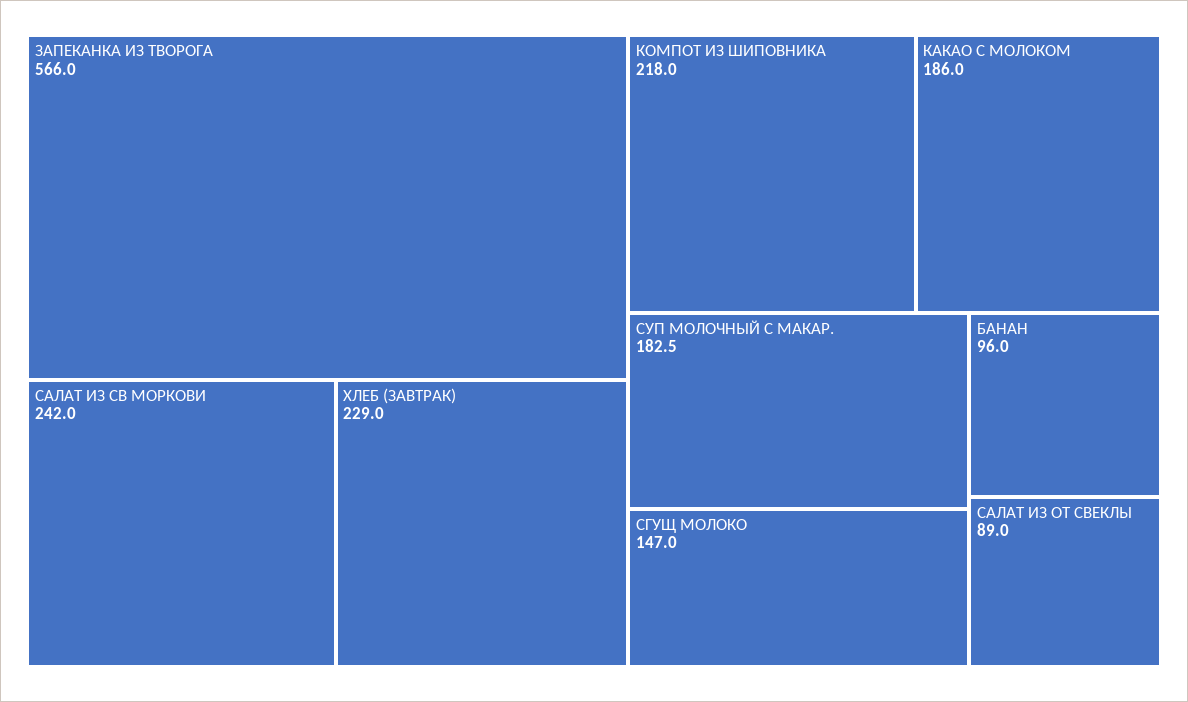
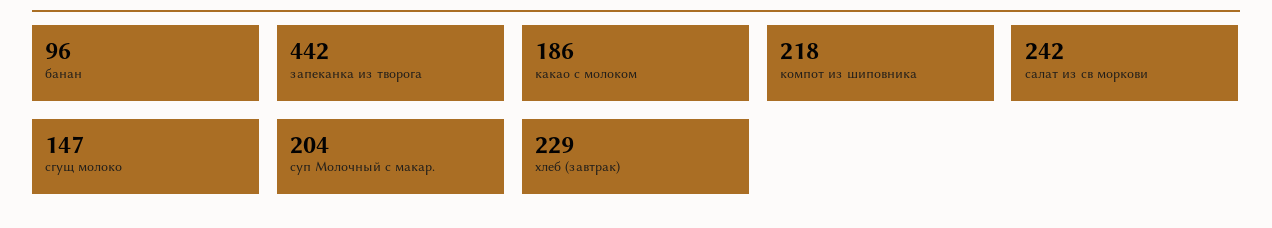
ЗАПЕКАНКА ИЗ ТВОРОГА: 566 -> 442
СУП МОЛОЧНЫЙ С МАКАР.: 182.5 -> 204
САЛАТ ИЗ ОТ СВЕКЛЫ: 89 -> none

